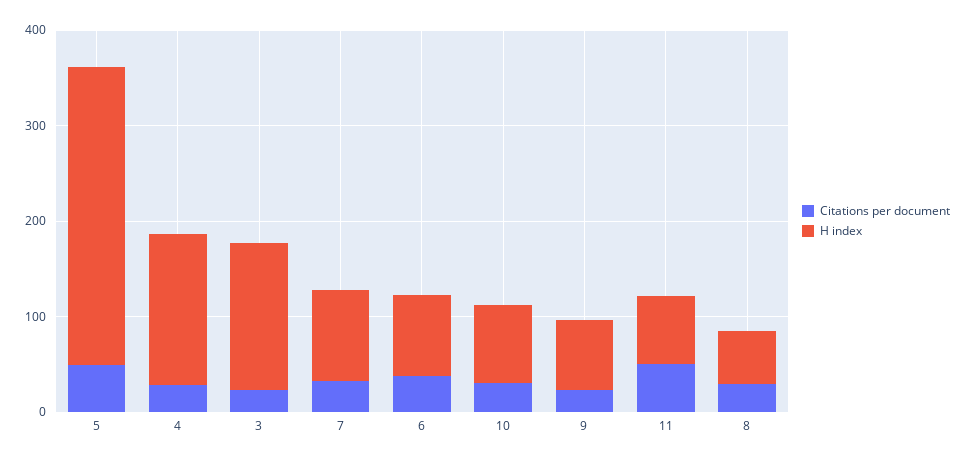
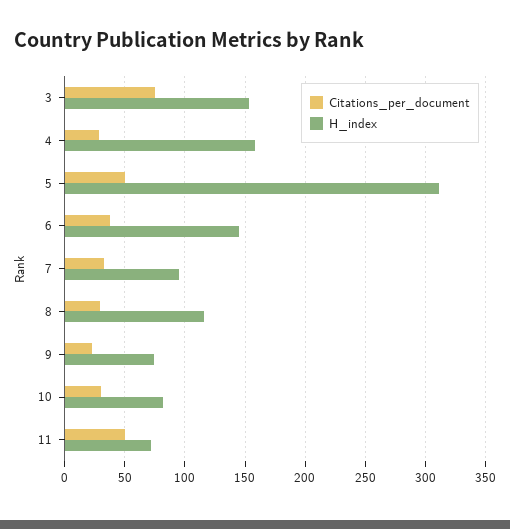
Citations per document, 3: 20 -> 75
H index, 6: 80 -> 145
H index, 8: 60 -> 115

